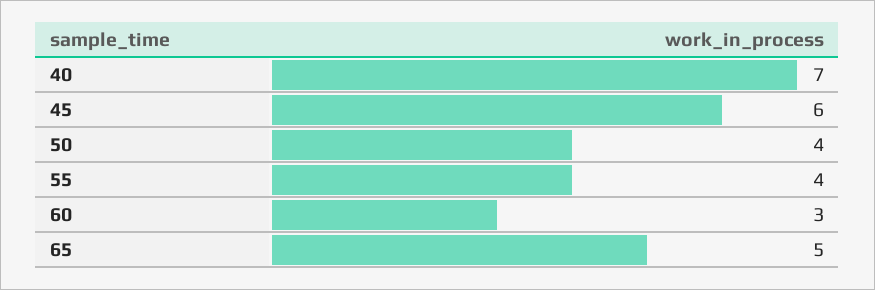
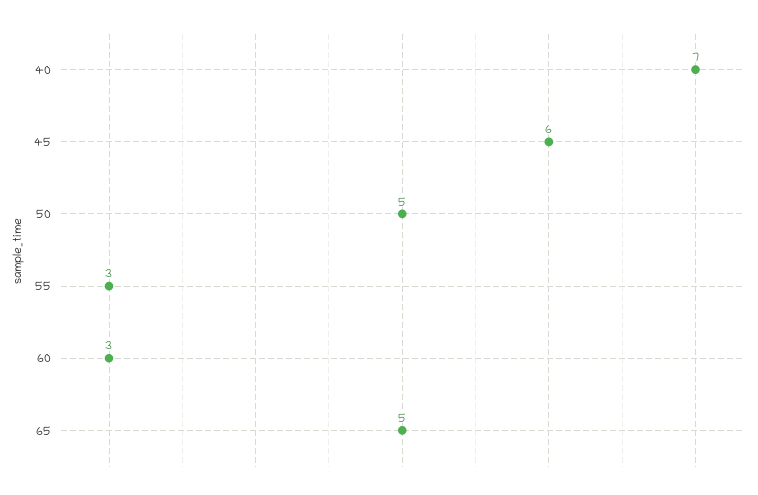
50: 4 -> 5
55: 4 -> 3

